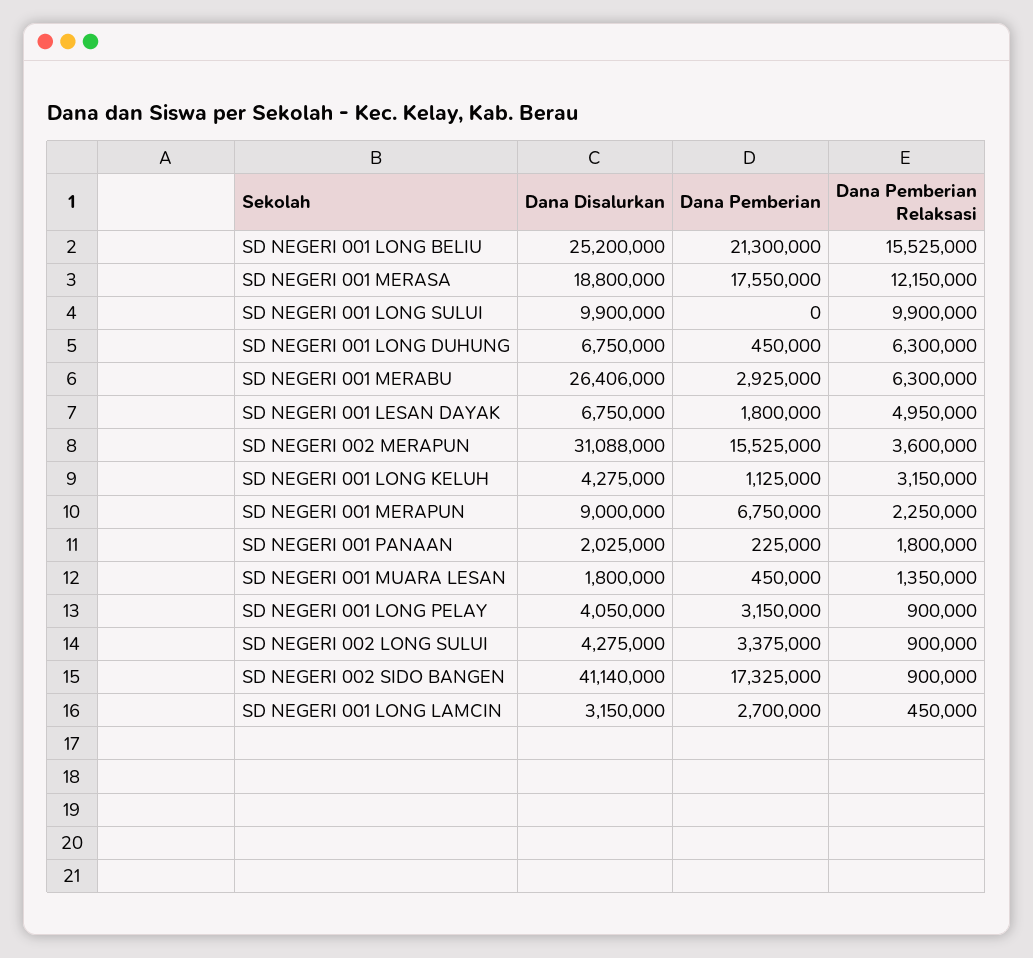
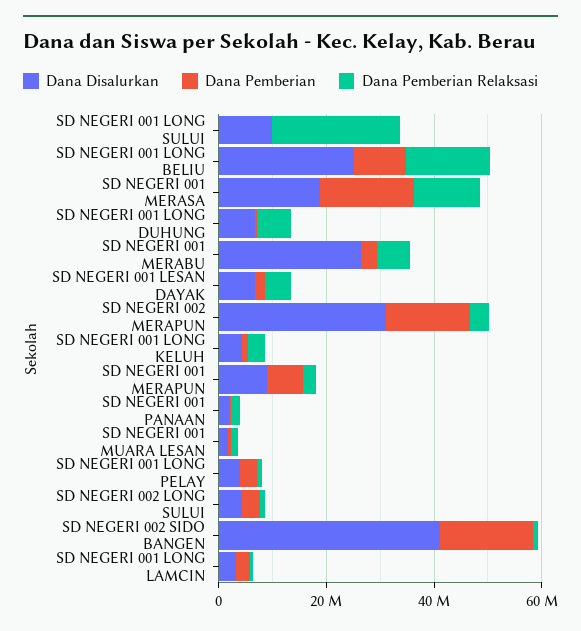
Dana Pemberian, SD NEGERI 001 LONG BELIU: 21300000 -> 10000000
Dana Pemberian Relaksasi, SD NEGERI 001 LONG SULUI: 9900000 -> 25000000

